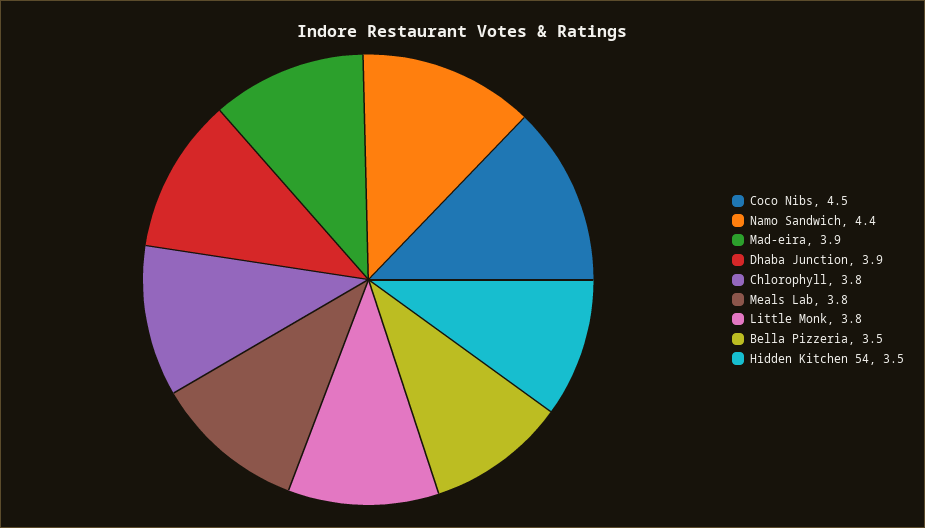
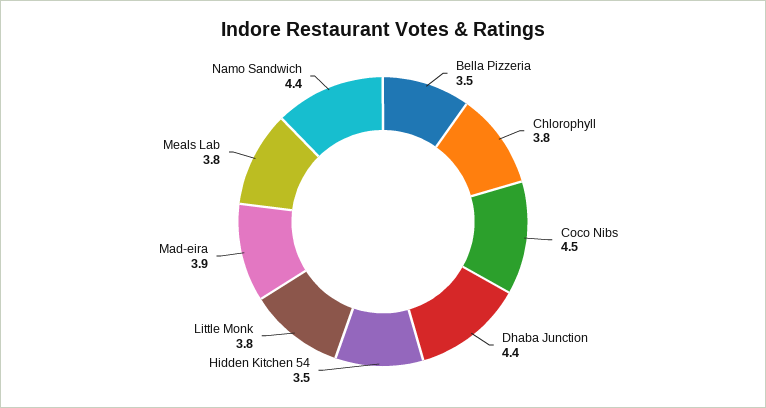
Dhaba Junction: 3.9 -> 4.4

